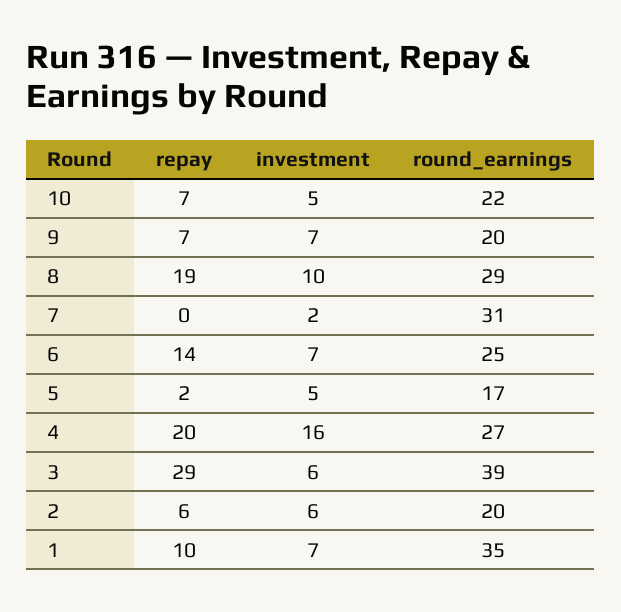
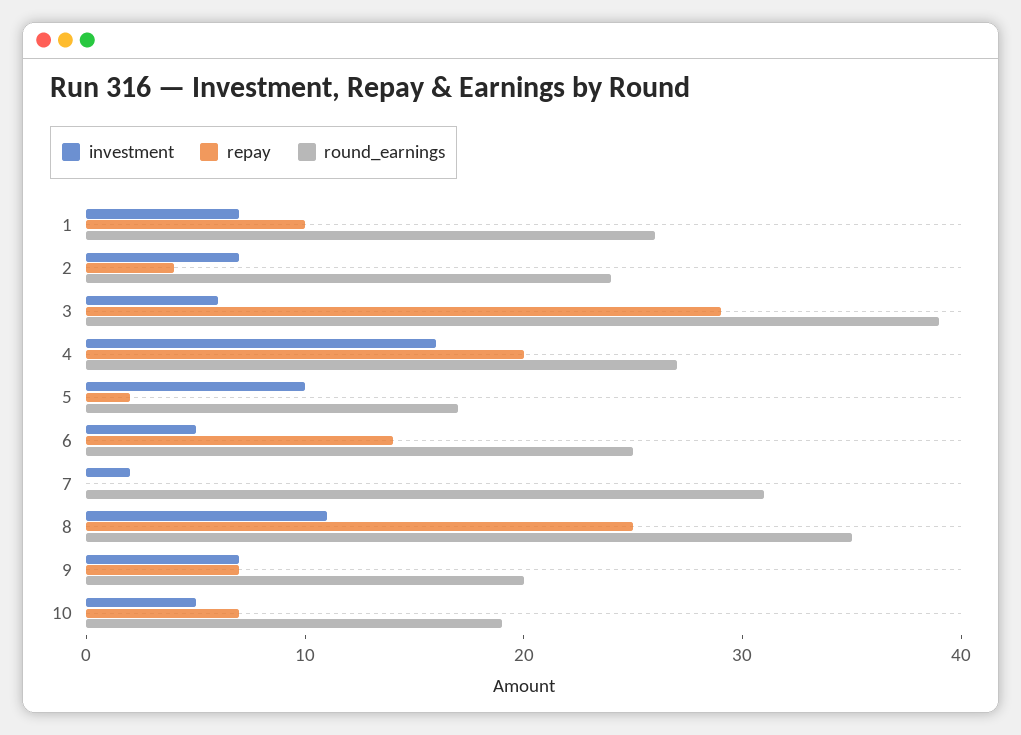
round_earnings, 10: 22 -> 19
repay, 8: 19 -> 25
investment, 8: 10 -> 11
round_earnings, 8: 29 -> 35
investment, 6: 7 -> 5
investment, 5: 5 -> 10
repay, 2: 6 -> 4
investment, 2: 6 -> 7
round_earnings, 2: 20 -> 24
round_earnings, 1: 35 -> 26

